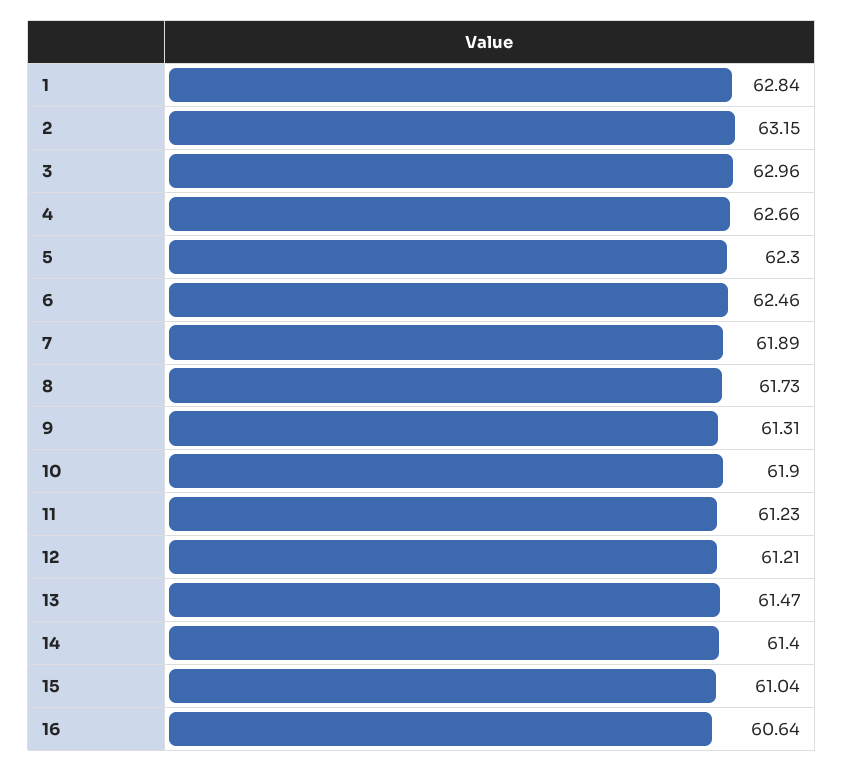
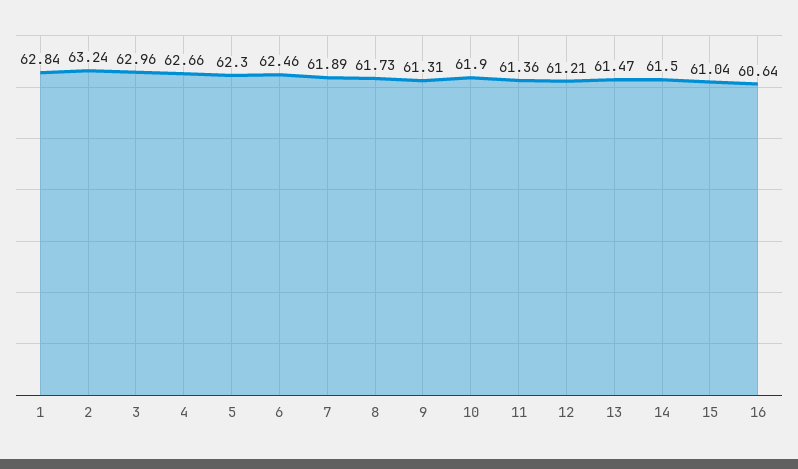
2: 63.15 -> 63.24
11: 61.23 -> 61.36
14: 61.4 -> 61.5

